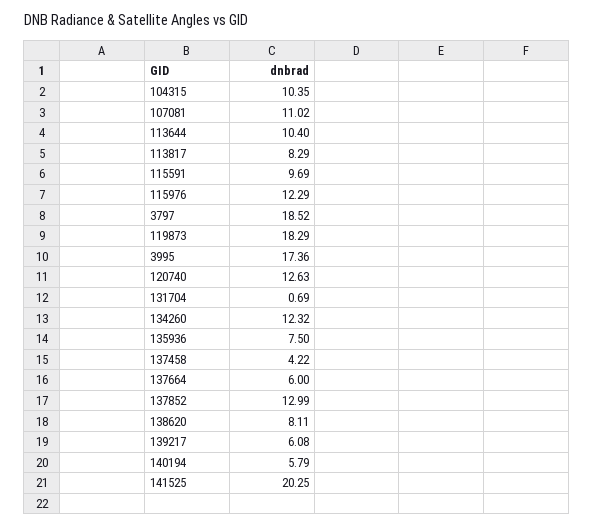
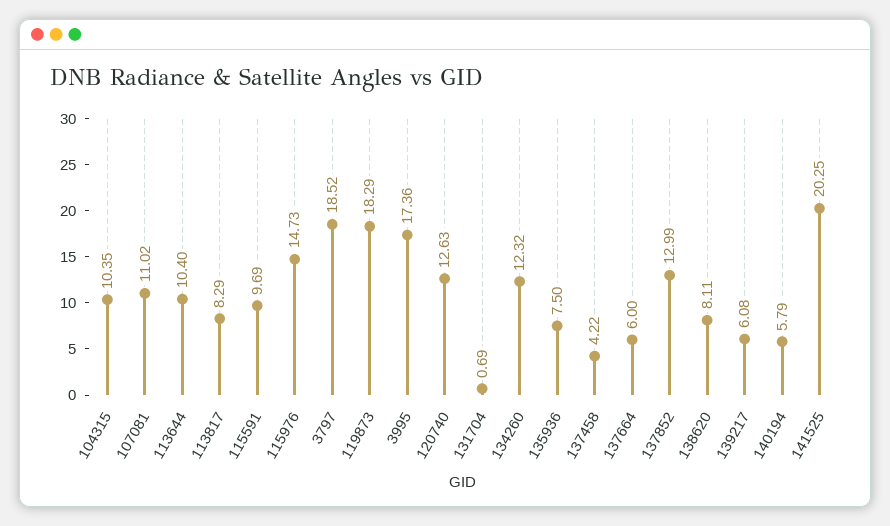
115976: 12.29 -> 14.73

